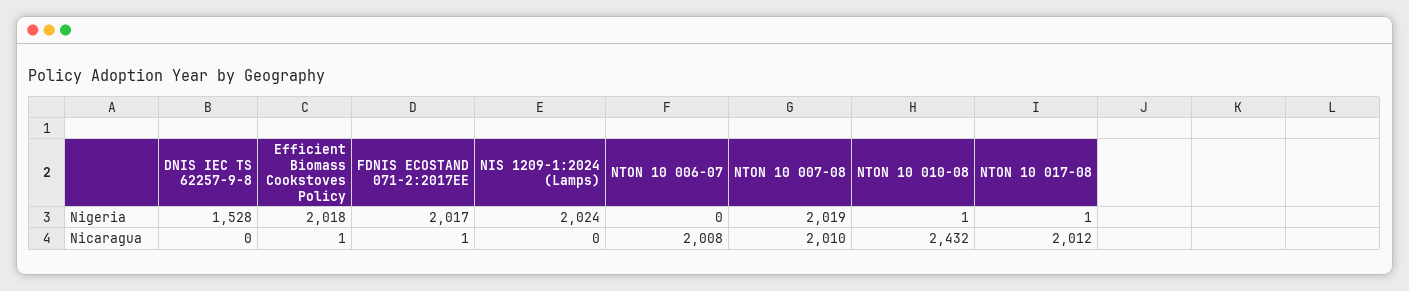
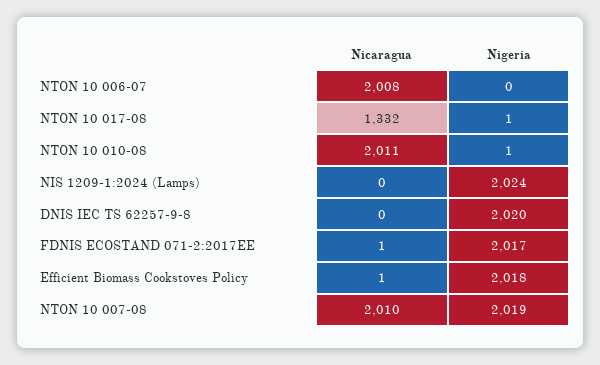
DNIS IEC TS 62257-9-8, Nigeria: 1528 -> 2020
NTON 10 010-08, Nicaragua: 2432 -> 2011
NTON 10 017-08, Nicaragua: 2012 -> 1332

